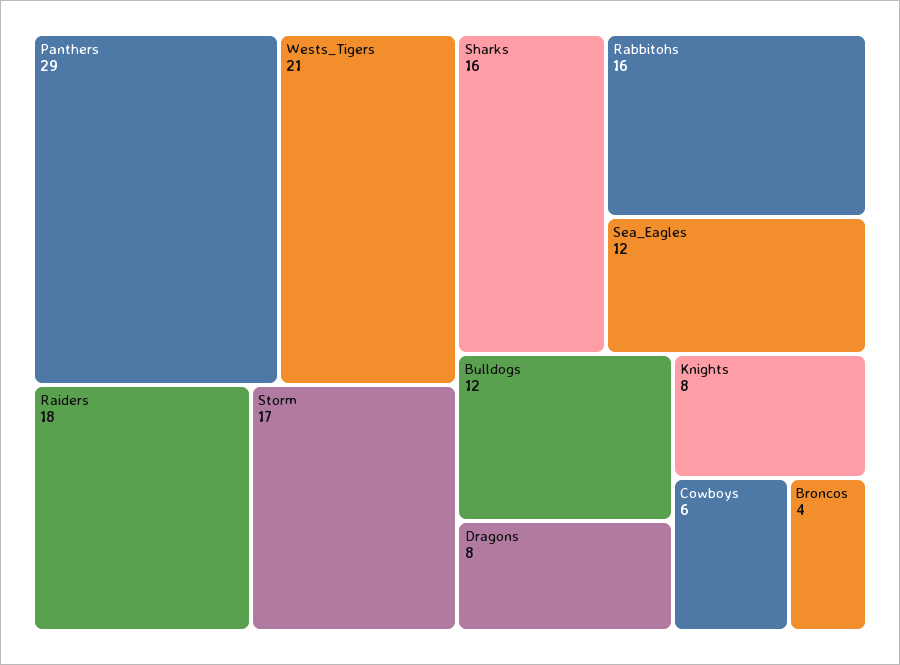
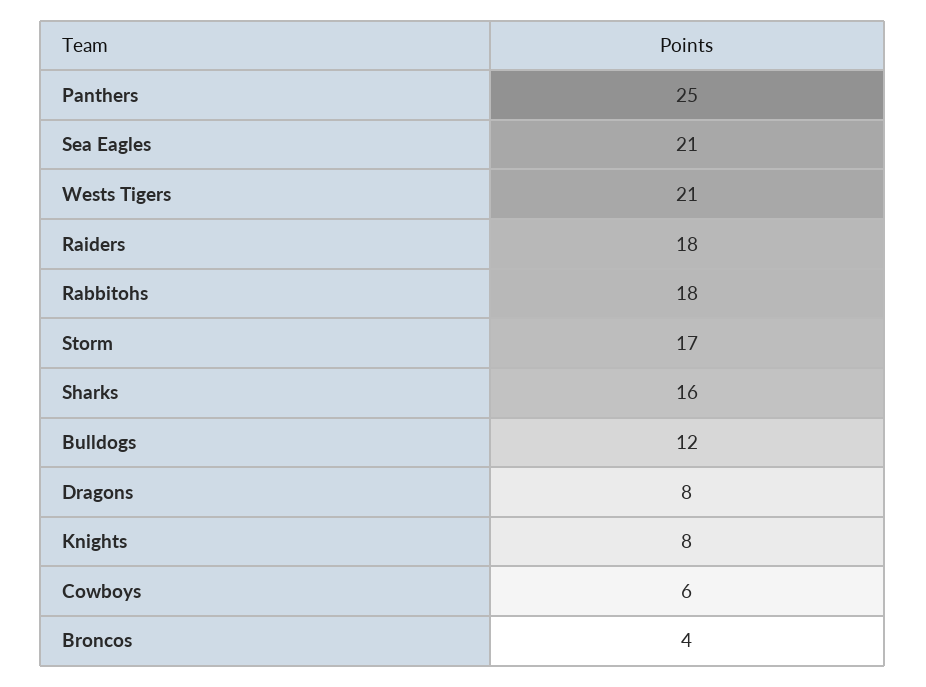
Panthers: 29 -> 25
Rabbitohs: 16 -> 18
Sea_Eagles: 12 -> 21

